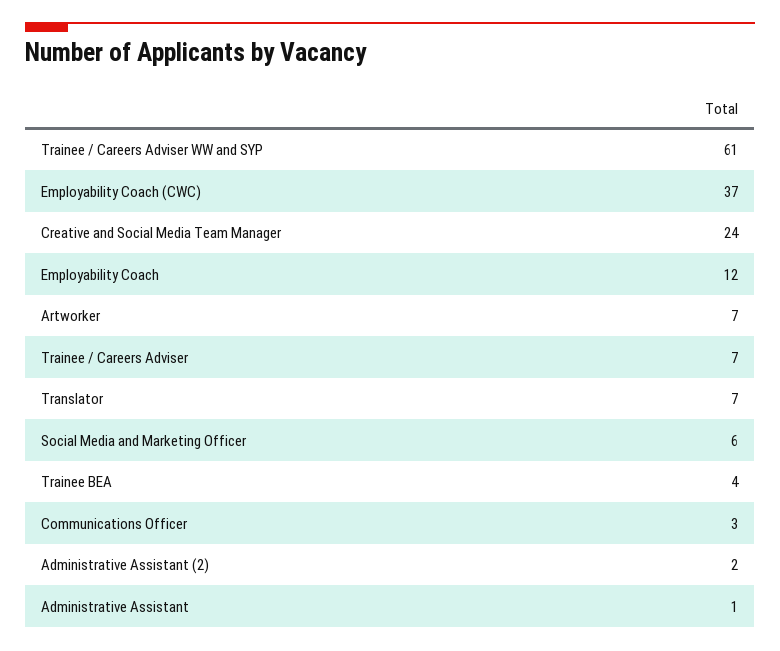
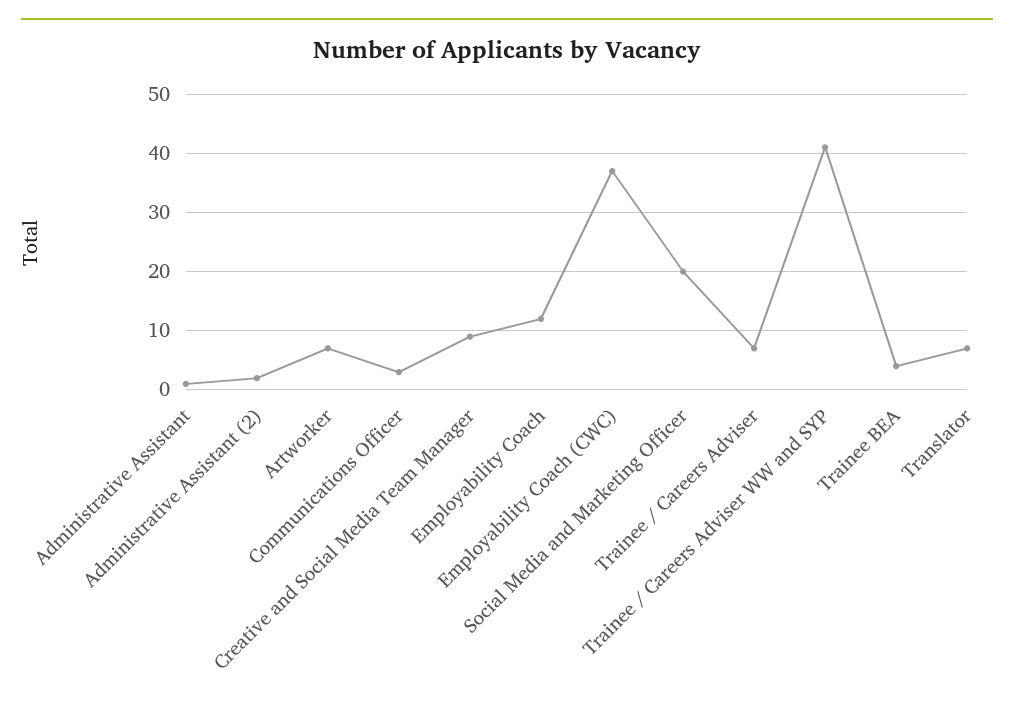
Trainee / Careers Adviser WW and SYP: 61 -> 40
Creative and Social Media Team Manager: 24 -> 10
Social Media and Marketing Officer: 6 -> 20

